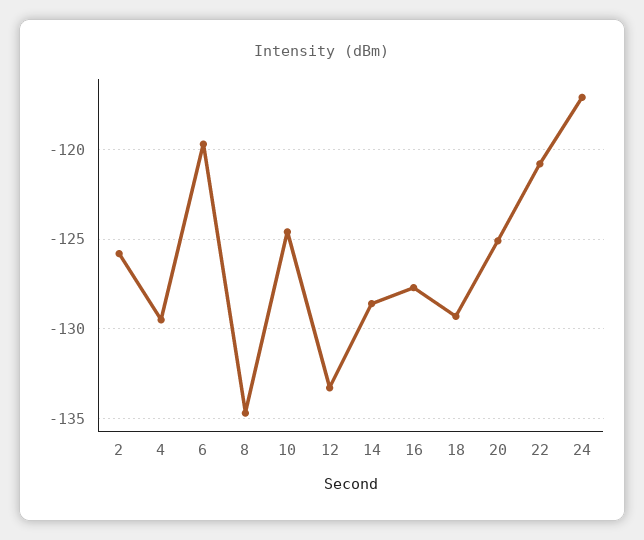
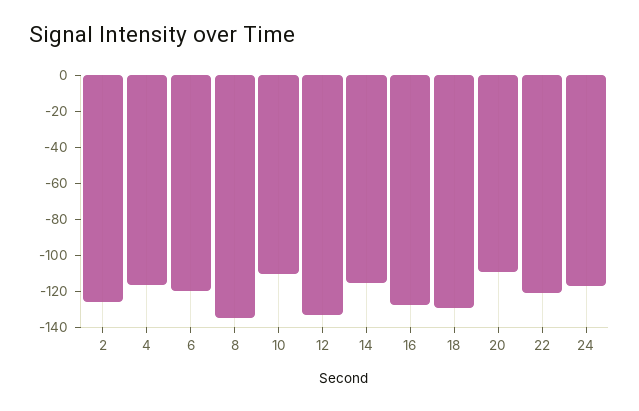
4: -129.5 -> -115
10: -124.5 -> -110
14: -128.5 -> -115
20: -125 -> -110

